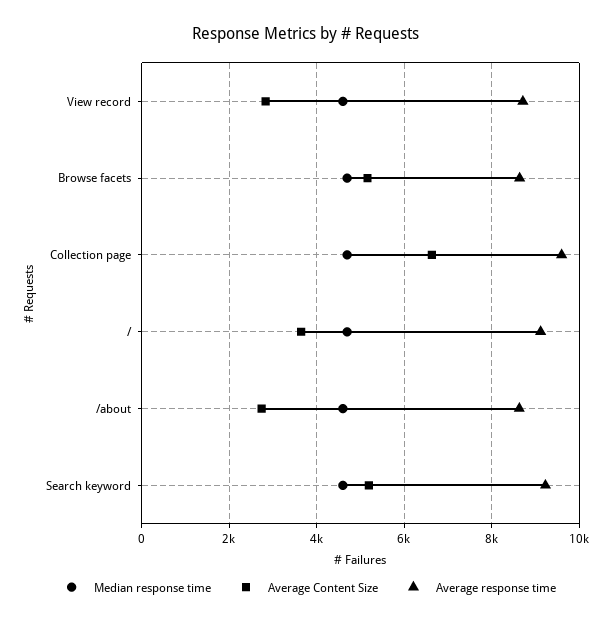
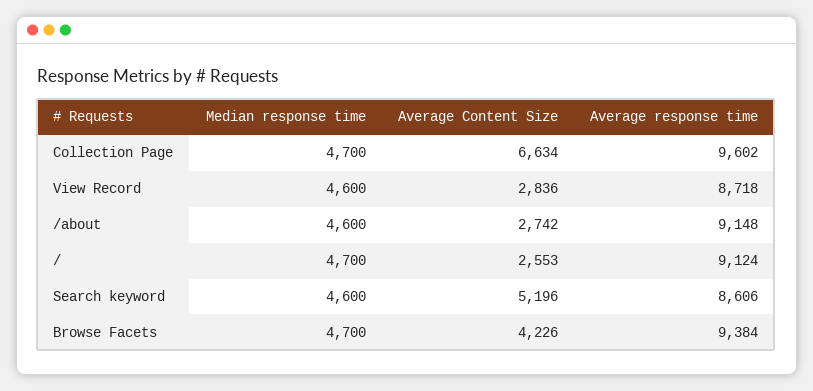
Average Content Size, Browse facets: 5200 -> 4226
Average response time, Browse facets: 8600 -> 9384
Average Content Size, /: 3600 -> 2553
Average response time, /about: 8600 -> 9148
Average response time, Search keyword: 9200 -> 8606

